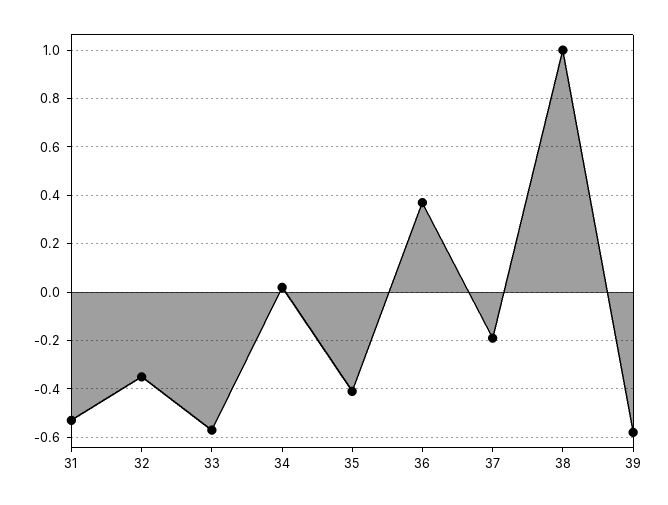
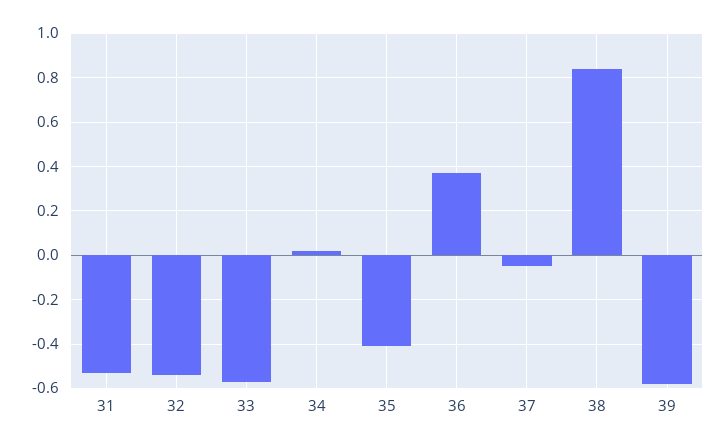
32: -0.35 -> -0.55
37: -0.2 -> -0.05
38: 1 -> 0.85

